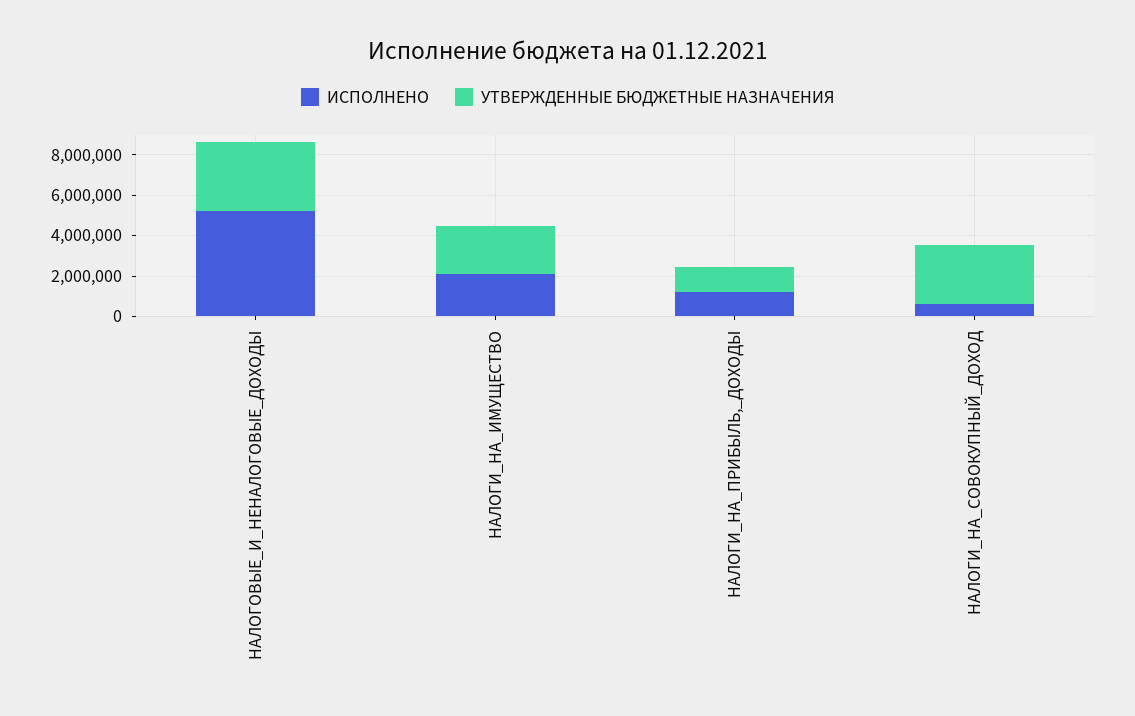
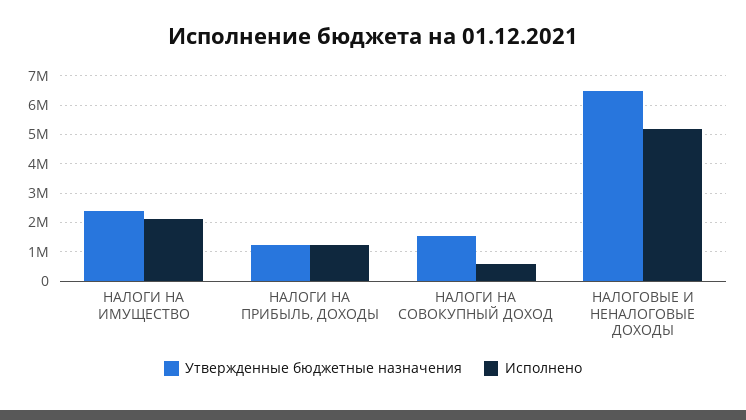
УТВЕРЖДЕННЫЕ БЮДЖЕТНЫЕ НАЗНАЧЕНИЯ, НАЛОГОВЫЕ_И_НЕНАЛОГОВЫЕ_ДОХОДЫ: 3500000 -> 6500000
УТВЕРЖДЕННЫЕ БЮДЖЕТНЫЕ НАЗНАЧЕНИЯ, НАЛОГИ_НА_СОВОКУПНЫЙ_ДОХОД: 3000000 -> 1500000

